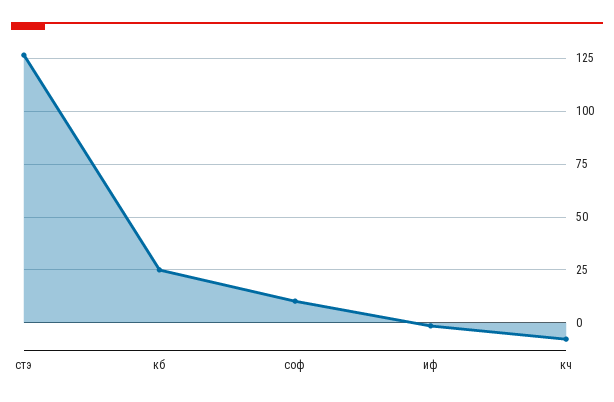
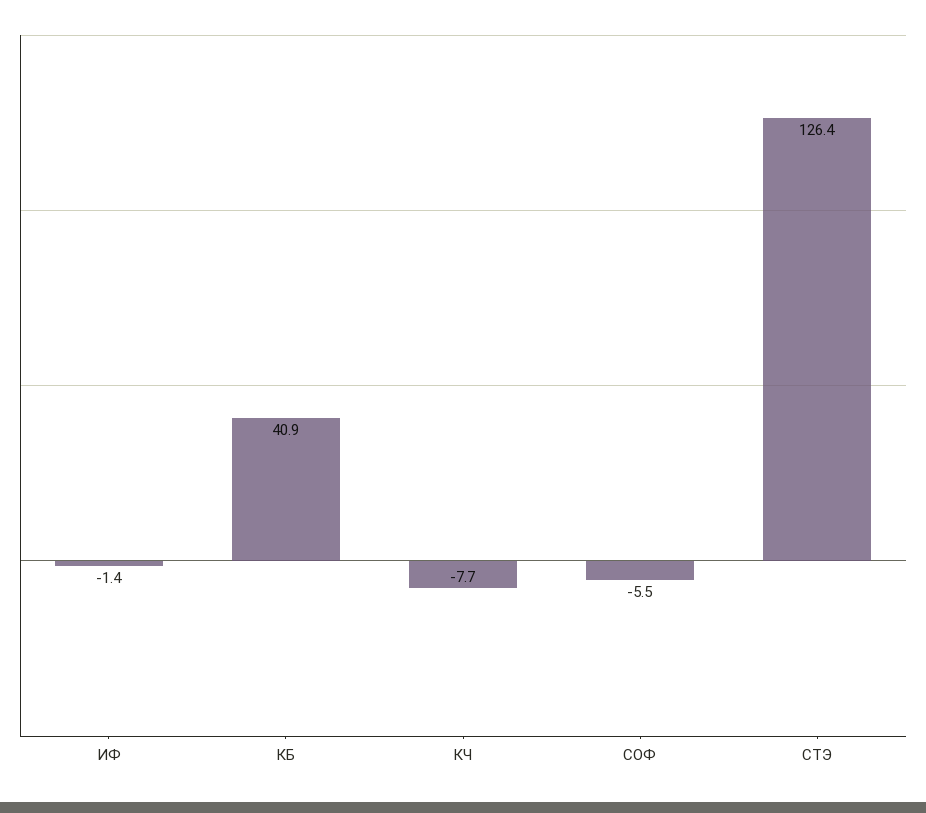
кб: 25 -> 40.9
соф: 10 -> -5.5

